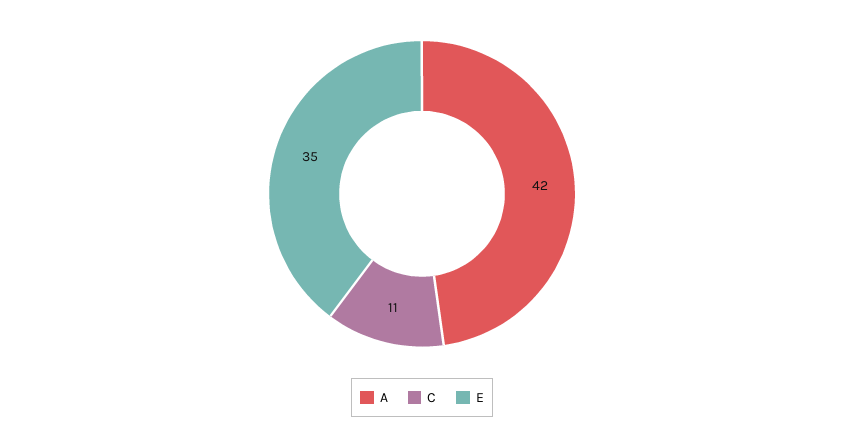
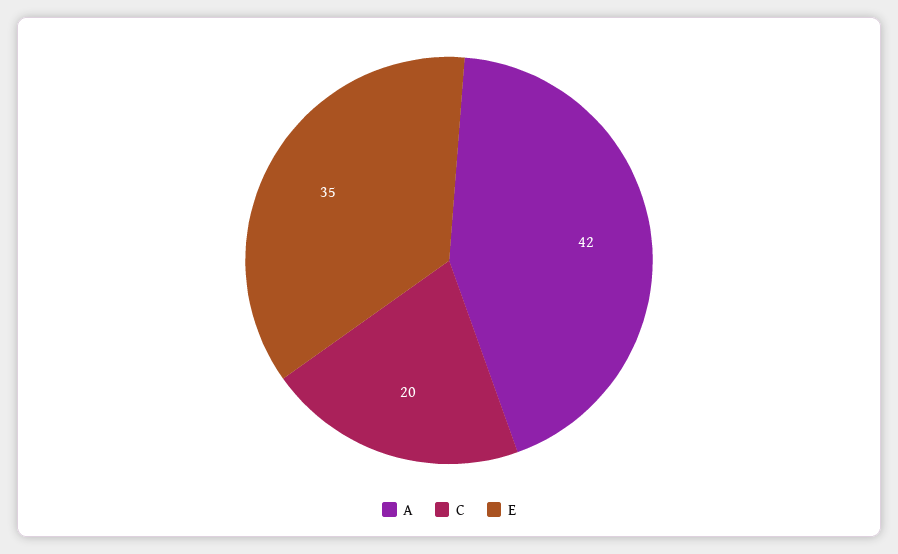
C: 11 -> 20

